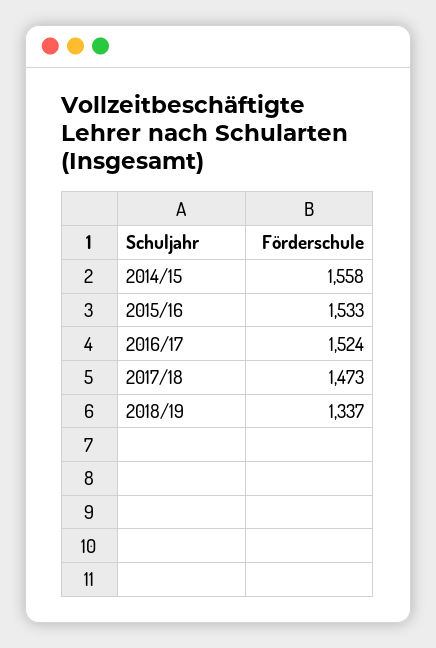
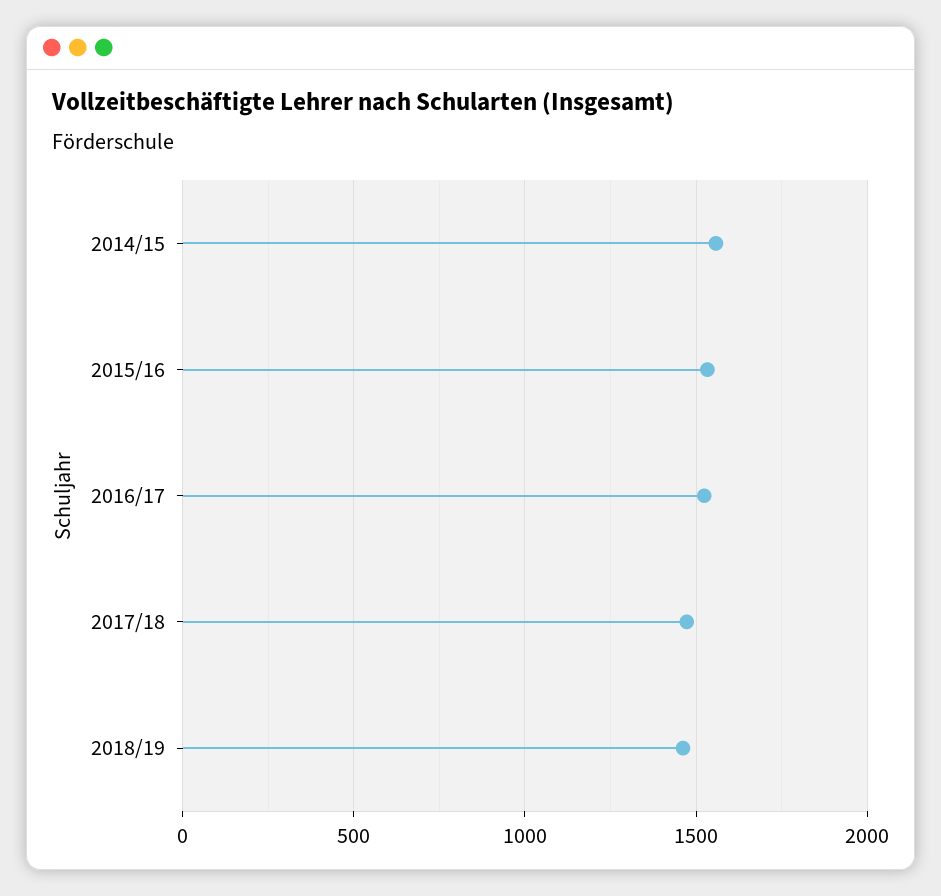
2018/19: 1337 -> 1450

